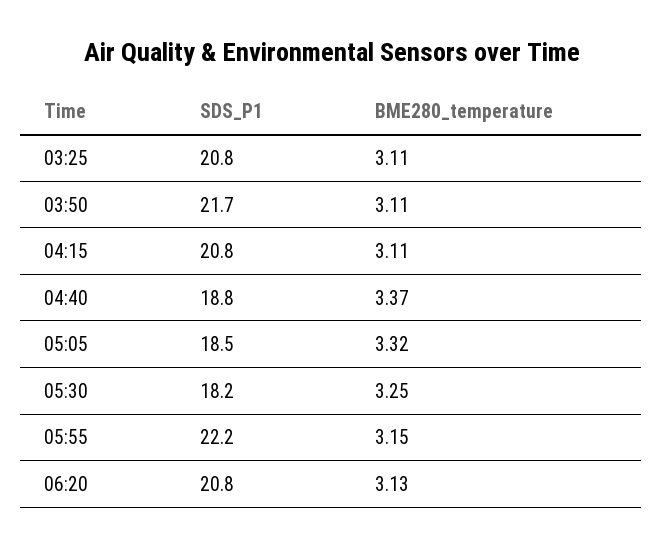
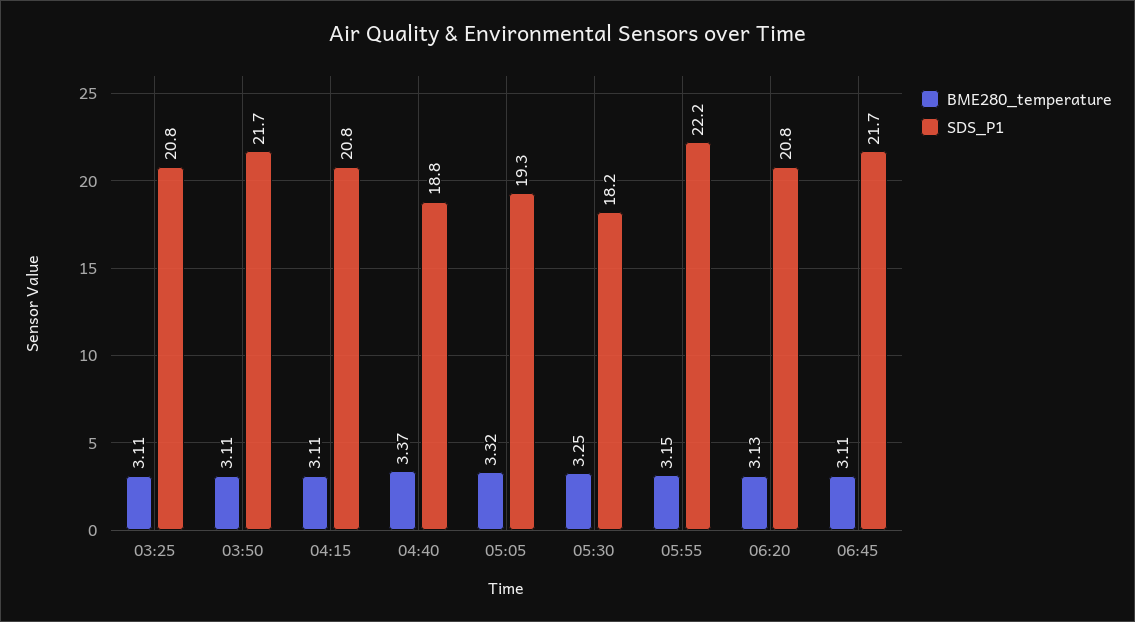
SDS_P1, 05:05: 18.5 -> 19.3
BME280_temperature, 06:45: none -> 3.11
SDS_P1, 06:45: none -> 21.7

